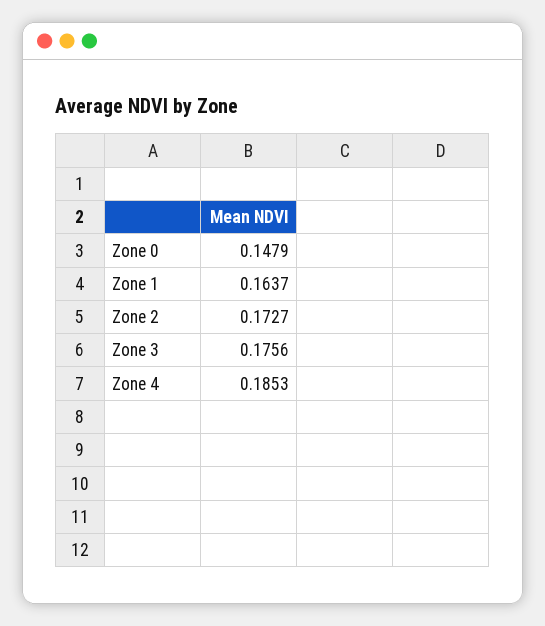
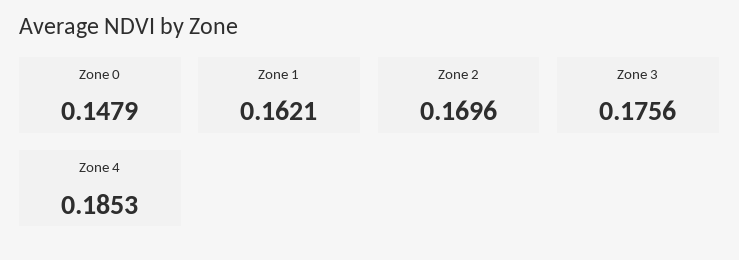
Zone 1: 0.1637 -> 0.1621
Zone 2: 0.1727 -> 0.1696

